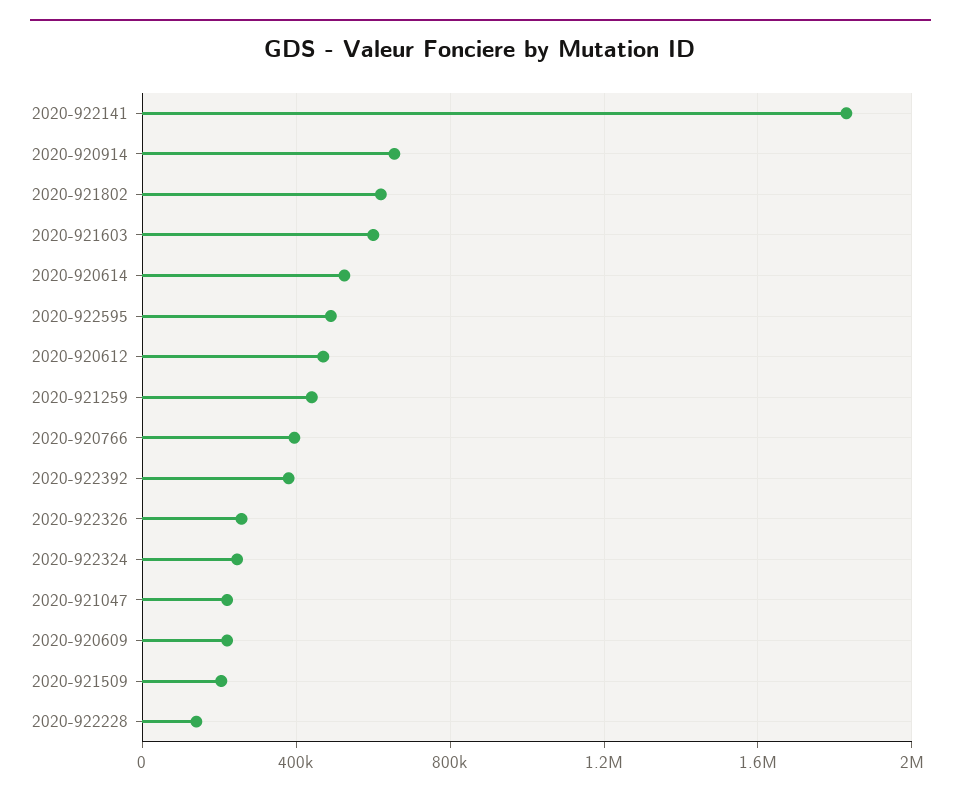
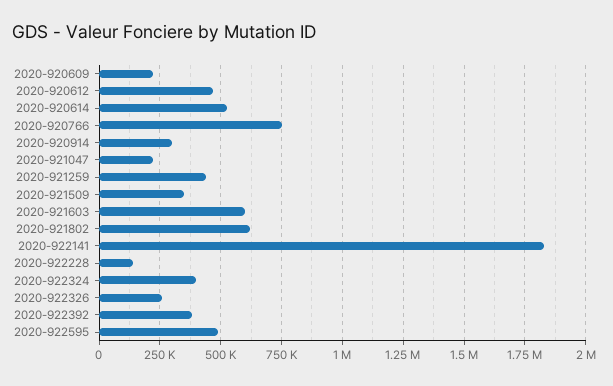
2020-920914: 650000 -> 300000
2020-920766: 400000 -> 750000
2020-922324: 250000 -> 400000
2020-921509: 200000 -> 350000

